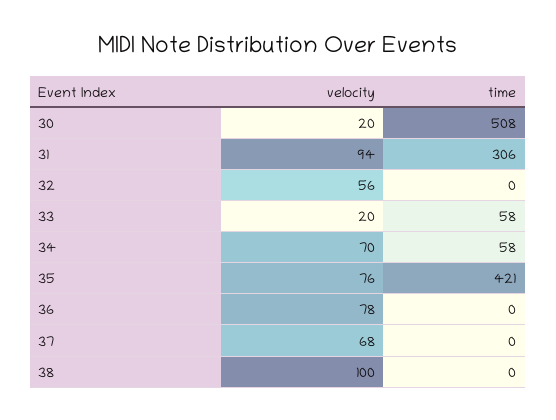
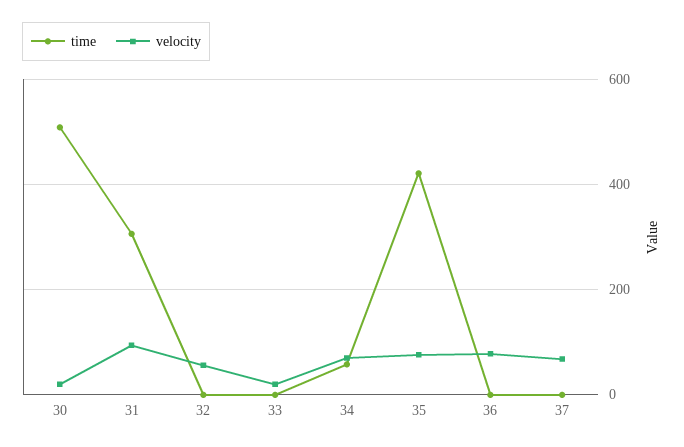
time, 33: 58 -> 0
velocity, 38: 100 -> none
time, 38: 0 -> none

